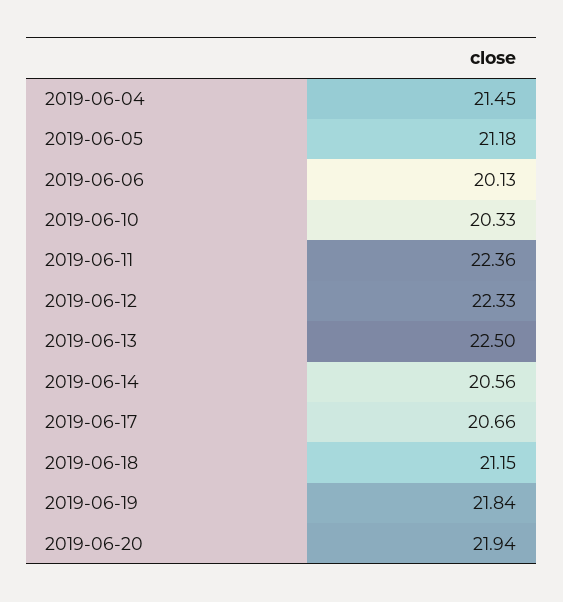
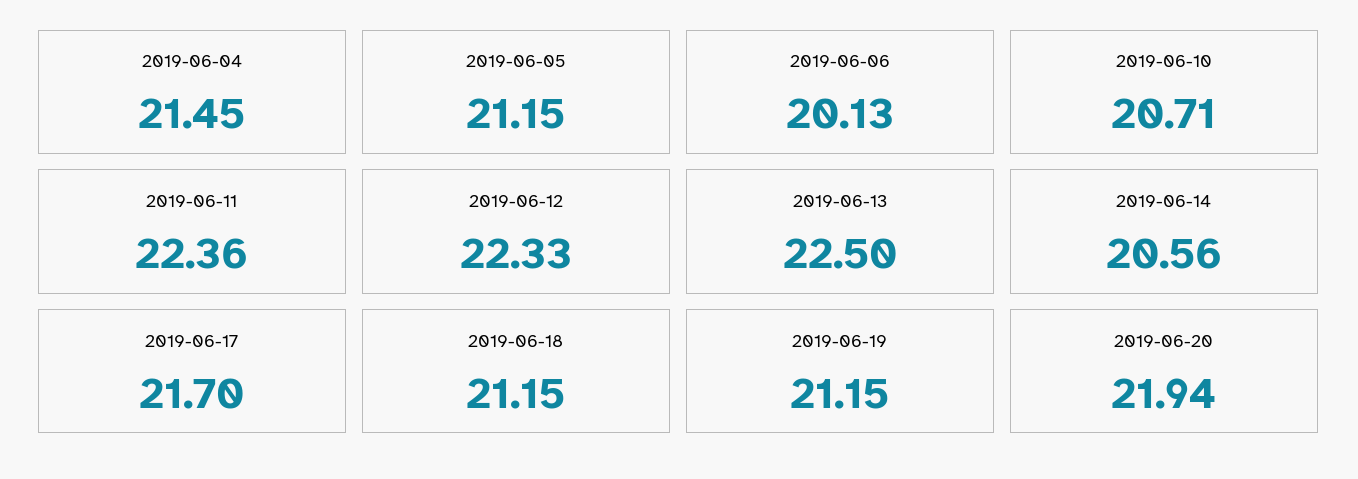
2019-06-05: 21.18 -> 21.15
2019-06-10: 20.33 -> 20.71
2019-06-17: 20.66 -> 21.7
2019-06-19: 21.84 -> 21.15

